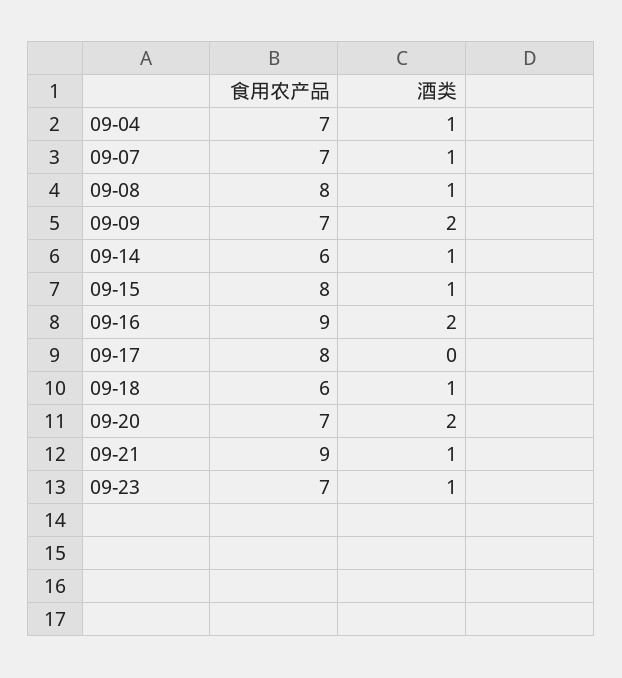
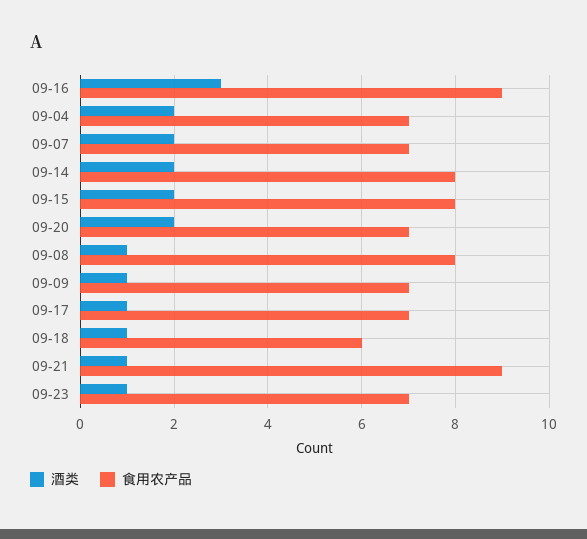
酒类, 09-04: 1 -> 2
酒类, 09-07: 1 -> 2
酒类, 09-09: 2 -> 1
食用农产品, 09-14: 6 -> 8
酒类, 09-14: 1 -> 2
酒类, 09-15: 1 -> 2
酒类, 09-16: 2 -> 3
食用农产品, 09-17: 8 -> 7
酒类, 09-17: 0 -> 1

